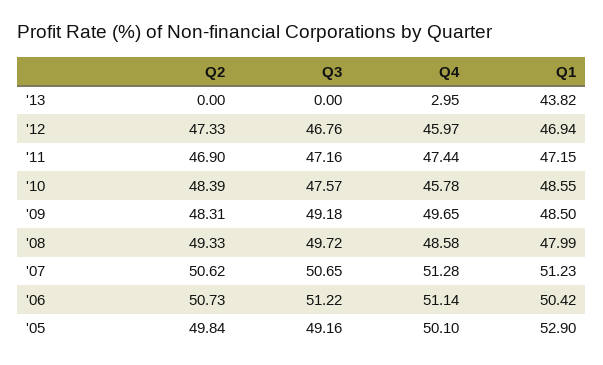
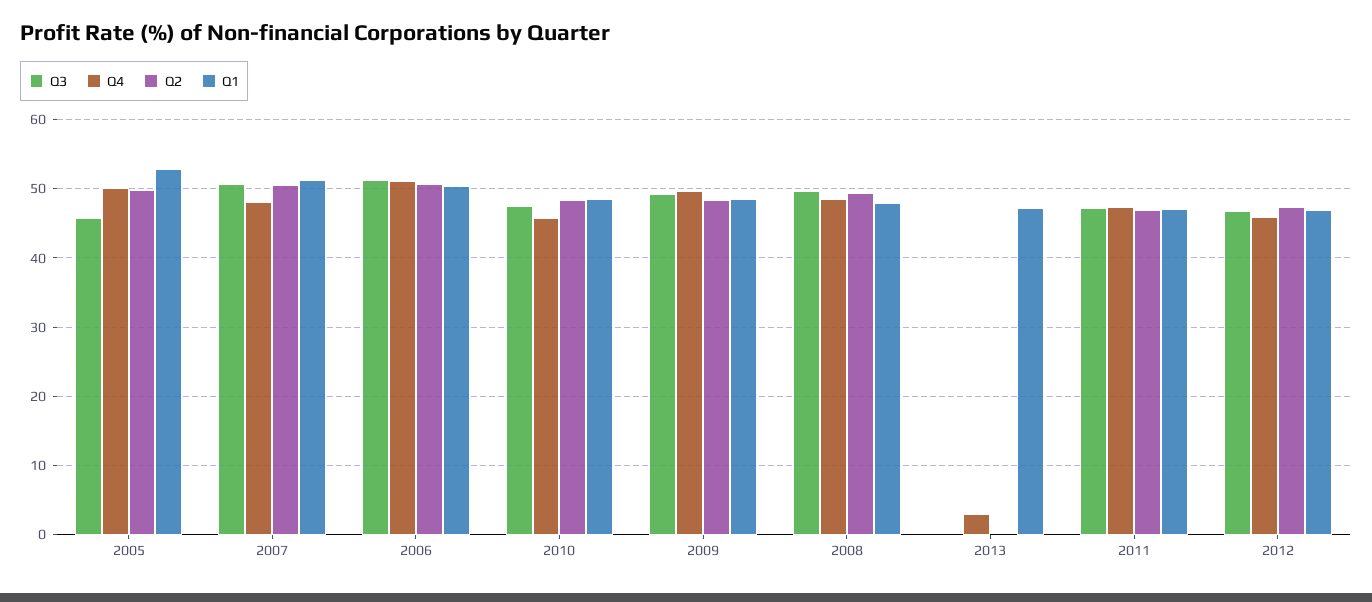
Q1, '13: 43.82 -> 47
Q4, '07: 51.28 -> 48
Q3, '05: 49.16 -> 46

